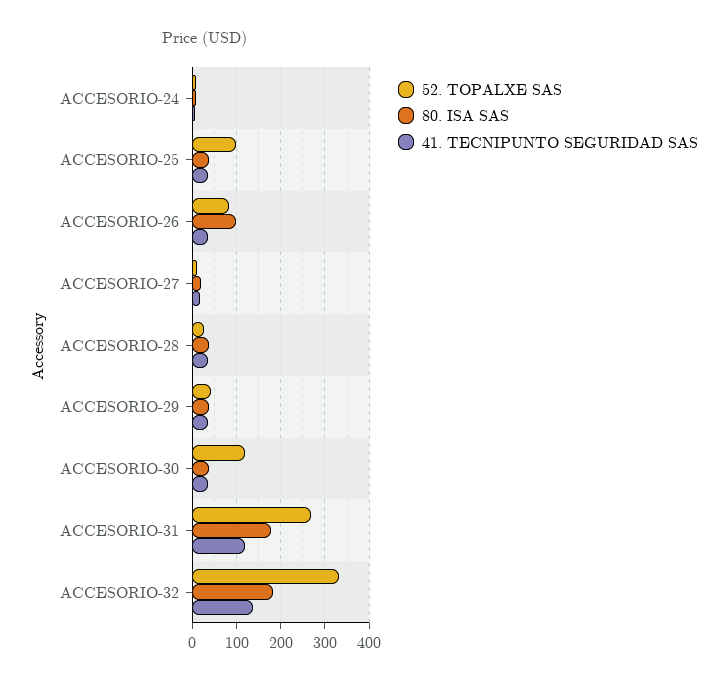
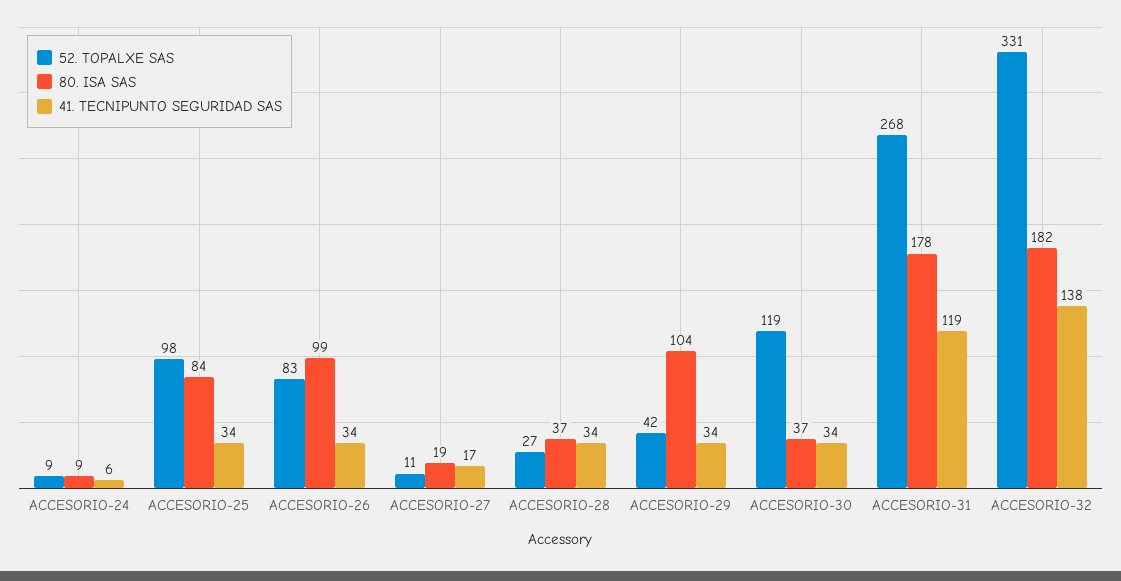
80. ISA SAS, ACCESORIO-25: 40 -> 84
80. ISA SAS, ACCESORIO-29: 40 -> 104

